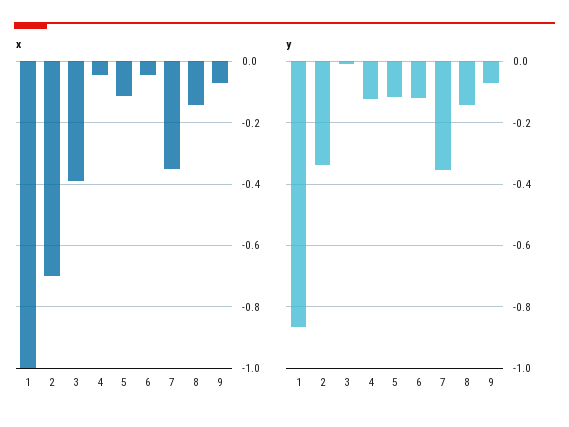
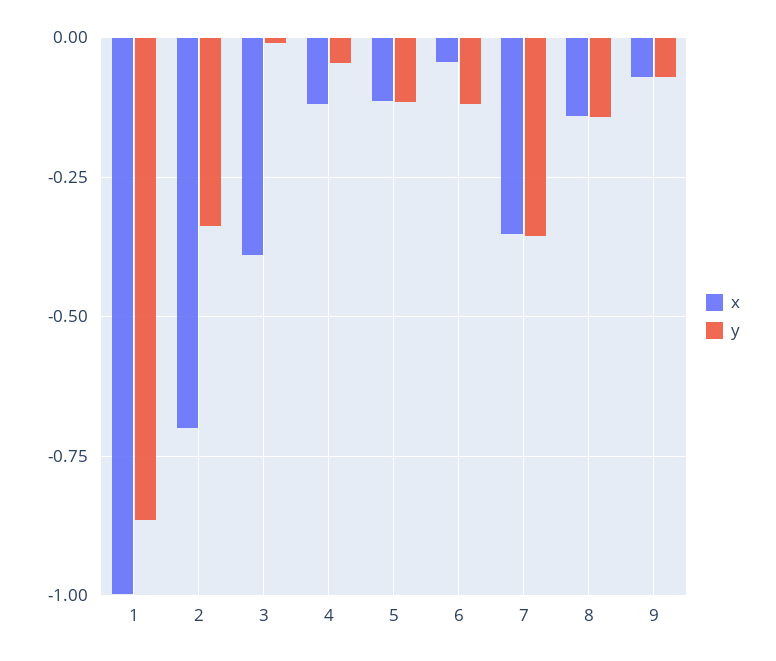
x, 4: -0.04 -> -0.125
y, 4: -0.12 -> -0.05

